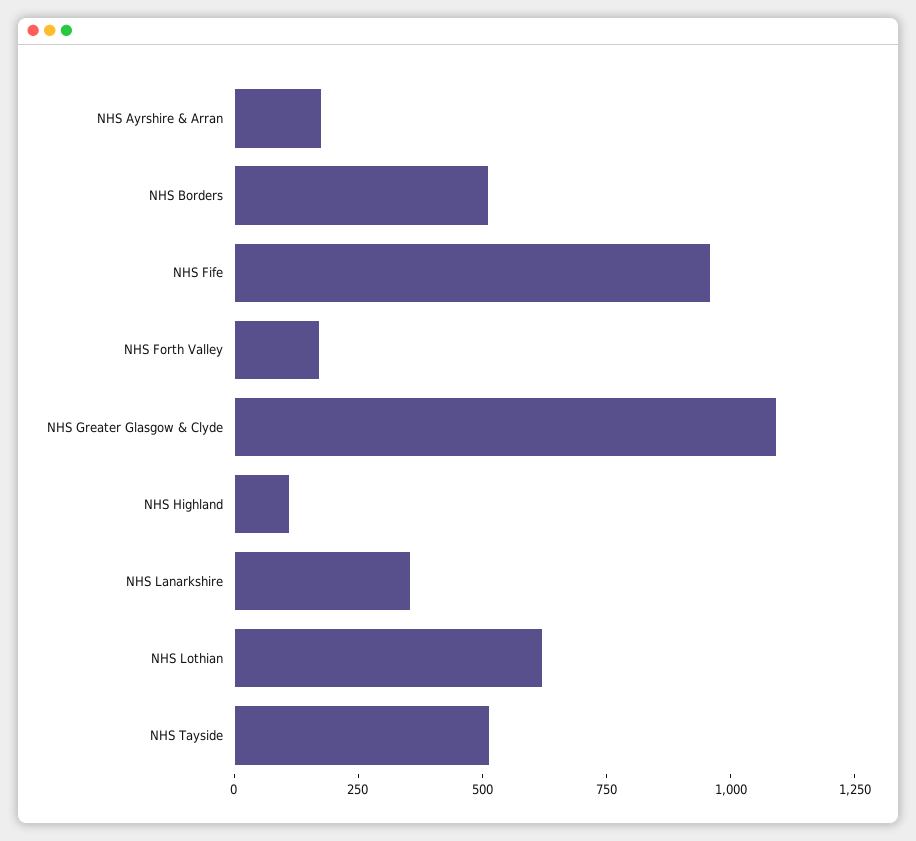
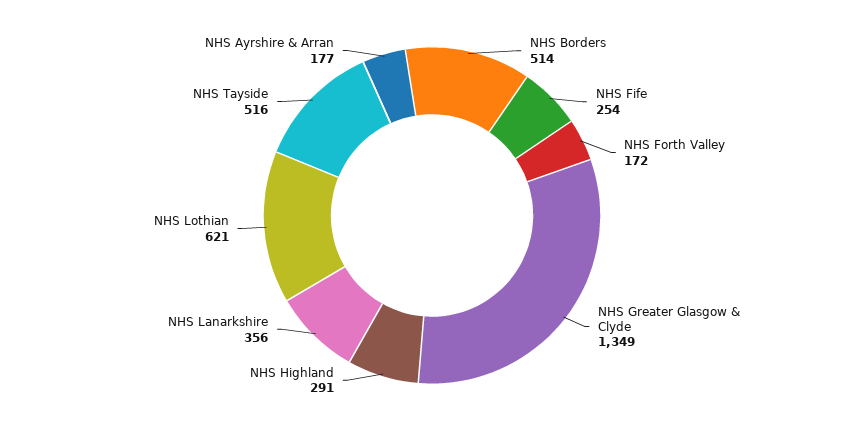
NHS Fife: 950 -> 254
NHS Greater Glasgow & Clyde: 1100 -> 1349
NHS Highland: 100 -> 291

